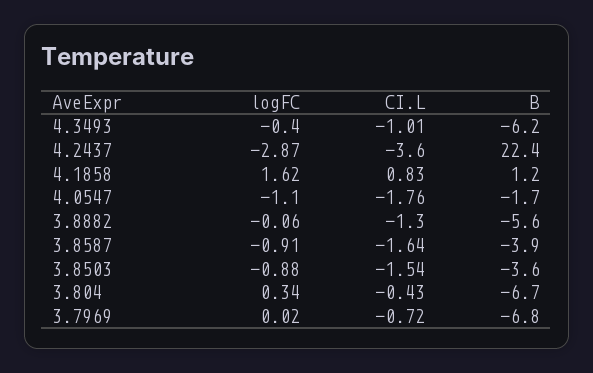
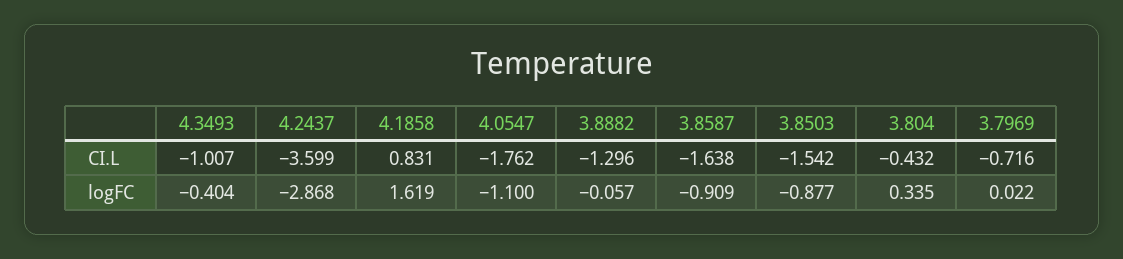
B, 4.3493: -6.2 -> none
B, 4.2437: 22.4 -> none
B, 4.1858: 1.2 -> none
B, 4.0547: -1.7 -> none
B, 3.8882: -5.6 -> none
B, 3.8587: -3.9 -> none
B, 3.8503: -3.6 -> none
B, 3.804: -6.7 -> none
B, 3.7969: -6.8 -> none

